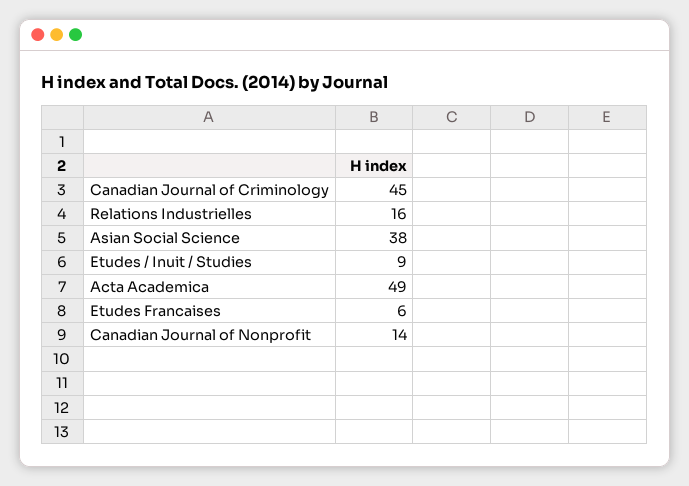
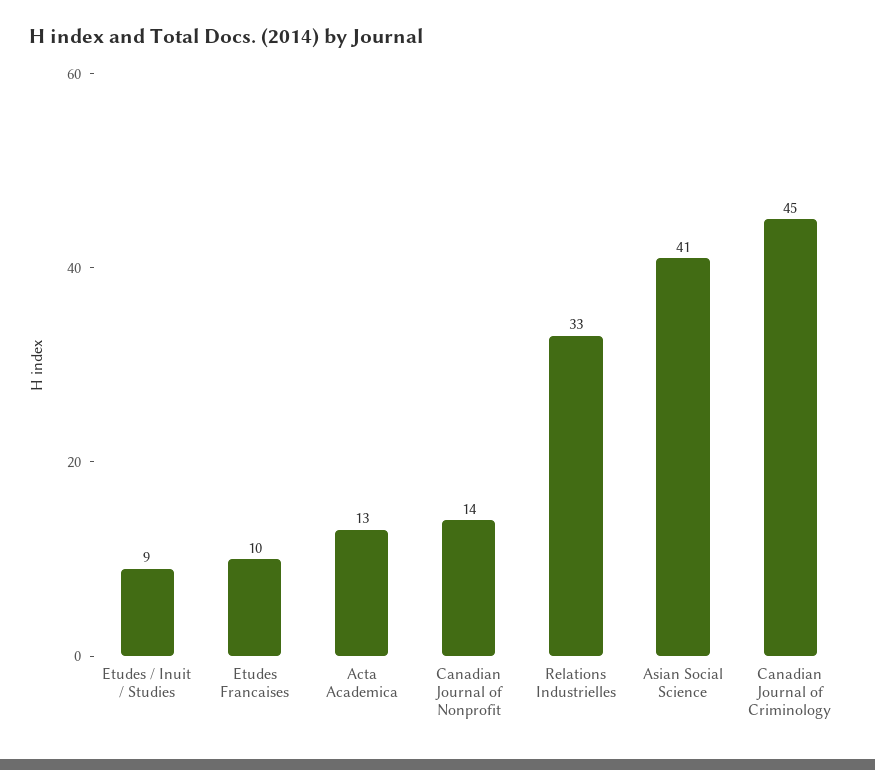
Relations Industrielles: 16 -> 33
Asian Social Science: 38 -> 41
Acta Academica: 49 -> 13
Etudes Francaises: 6 -> 10

